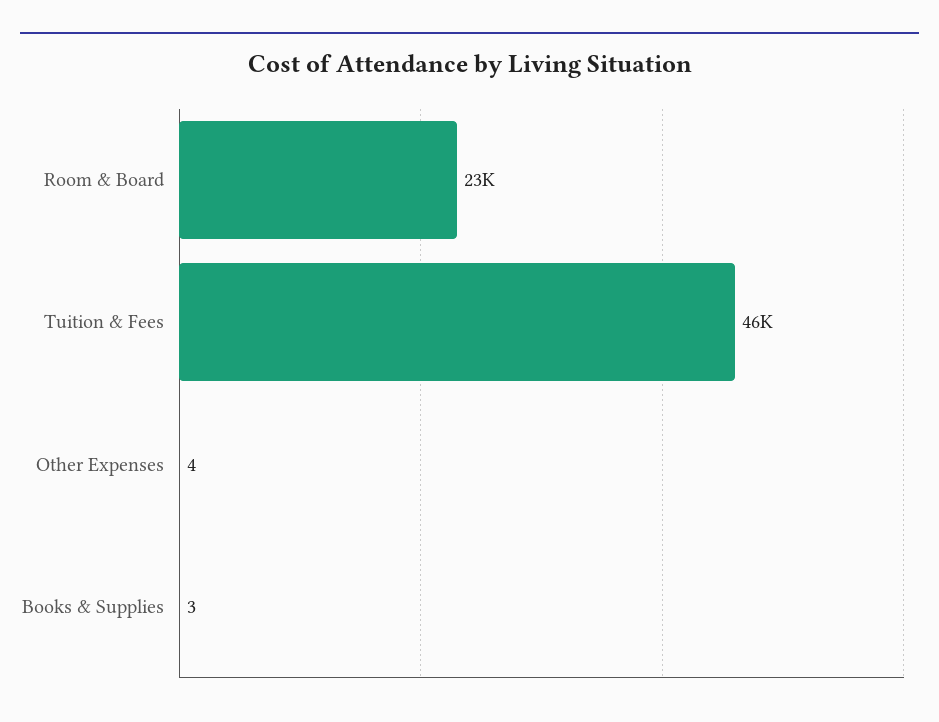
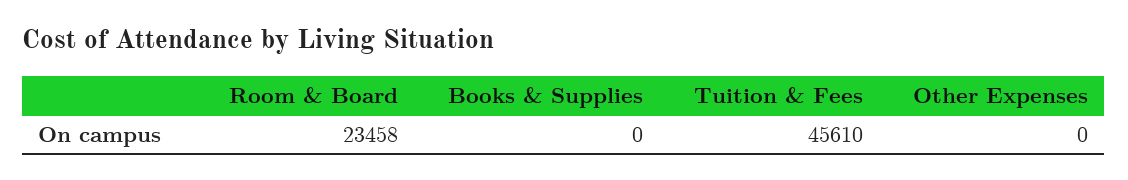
Other Expenses: 4 -> 0
Books & Supplies: 3 -> 0

